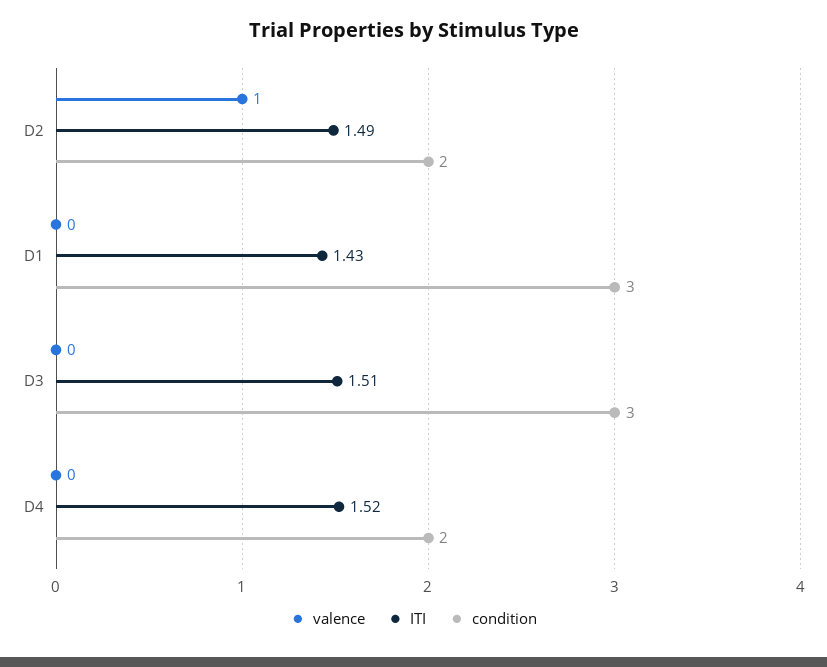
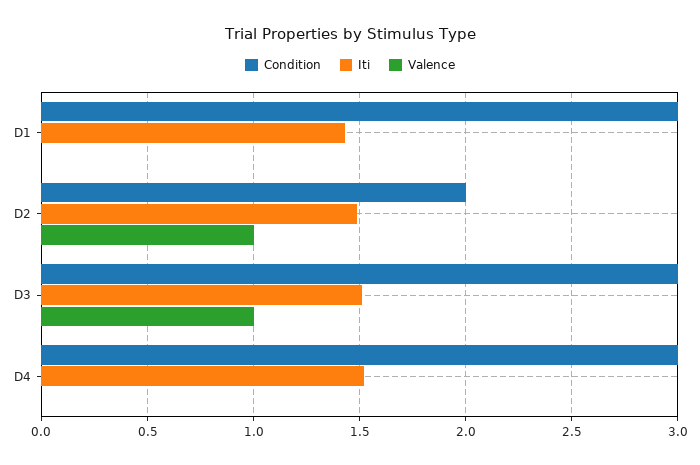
valence, D3: 0 -> 1
condition, D4: 2 -> 3

